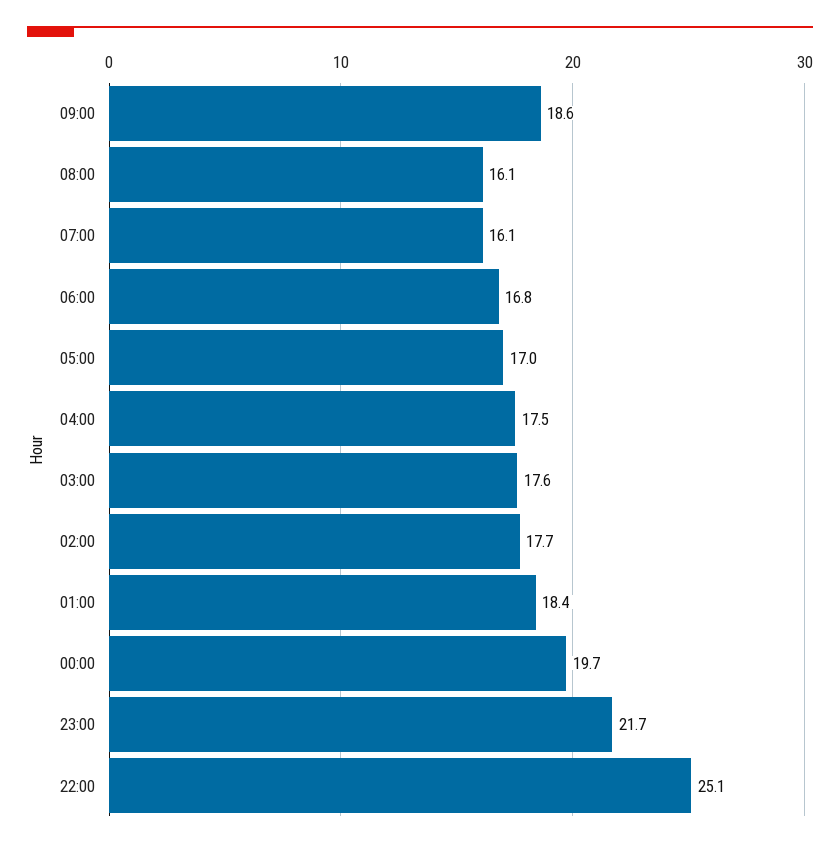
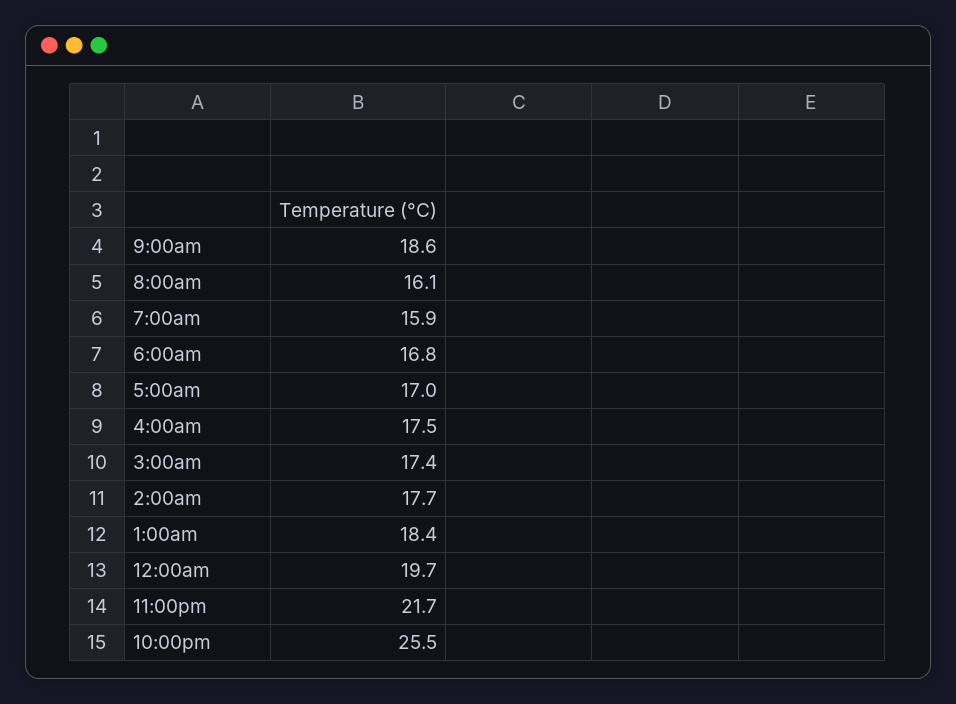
07:00: 16.1 -> 15.9
03:00: 17.6 -> 17.4
22:00: 25.1 -> 25.5

